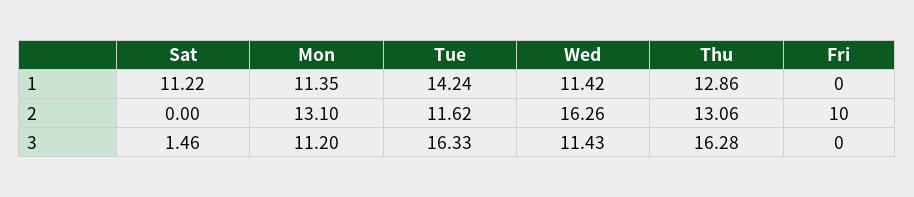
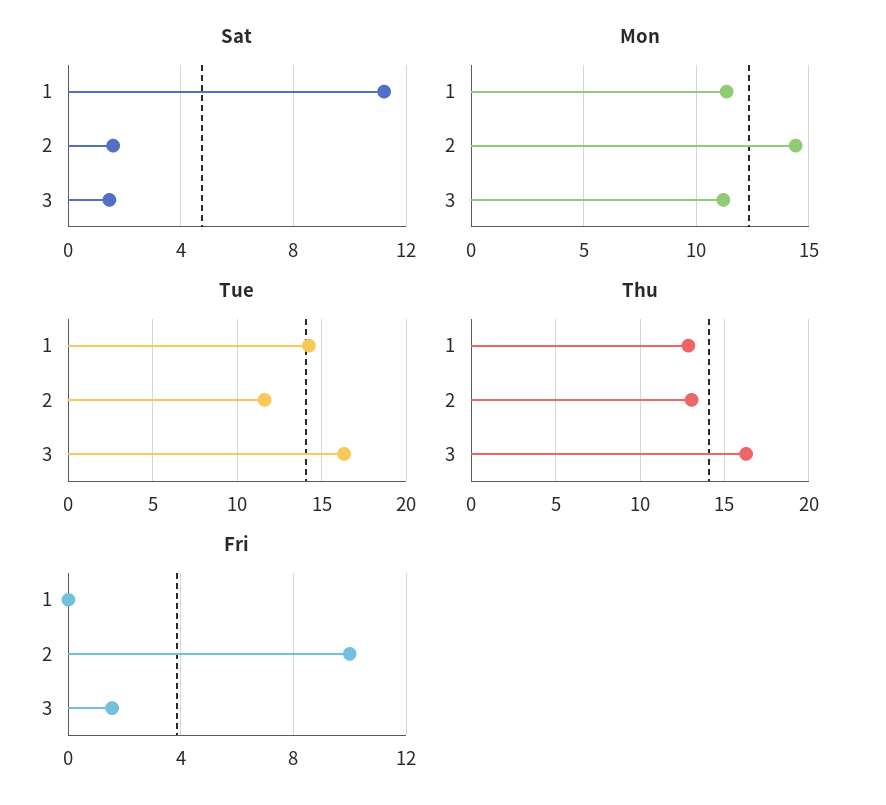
Wed, 1: 11.42 -> none
Sat, 2: 0 -> 1.5
Mon, 2: 13.1 -> 14.5
Wed, 2: 16.26 -> none
Wed, 3: 11.43 -> none
Fri, 3: 0 -> 1.5

